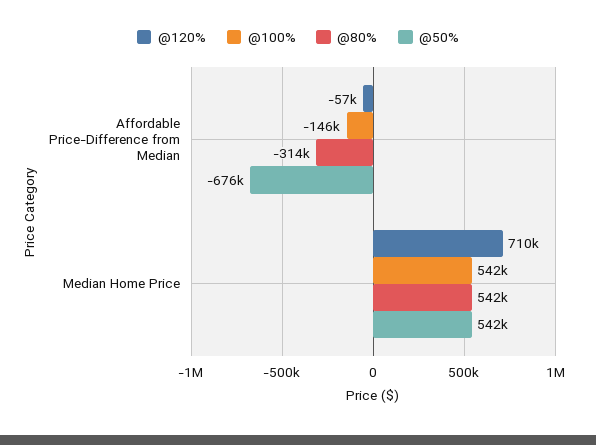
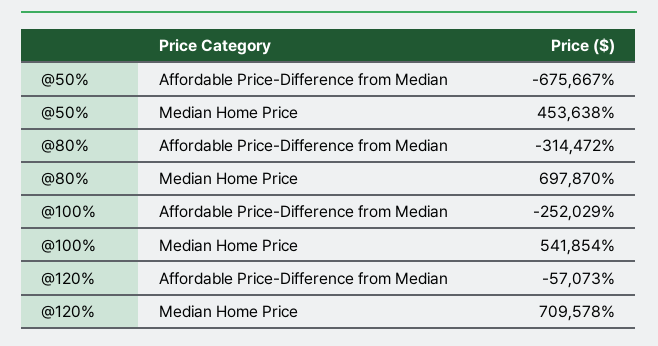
@100%, Affordable Price-Difference from Median: -146000 -> -252029
@80%, Median Home Price: 542000 -> 697870
@50%, Median Home Price: 542000 -> 453638

